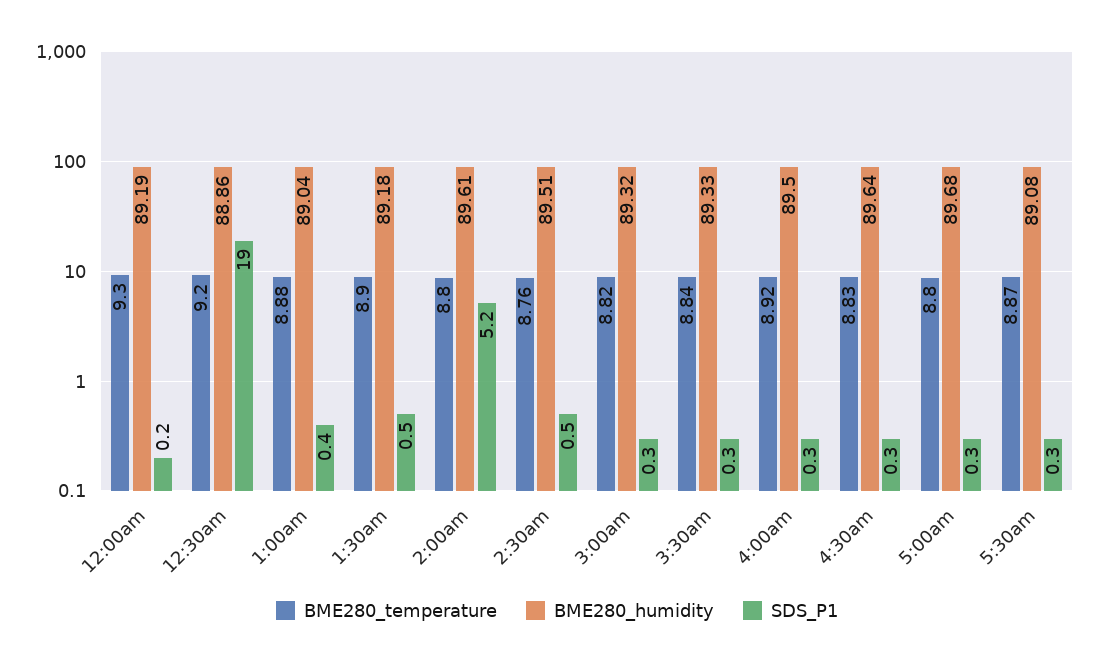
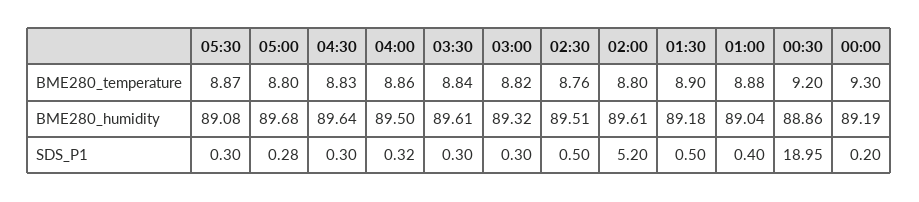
BME280_humidity, 3:30am: 89.33 -> 89.61
BME280_temperature, 4:00am: 8.92 -> 8.86

